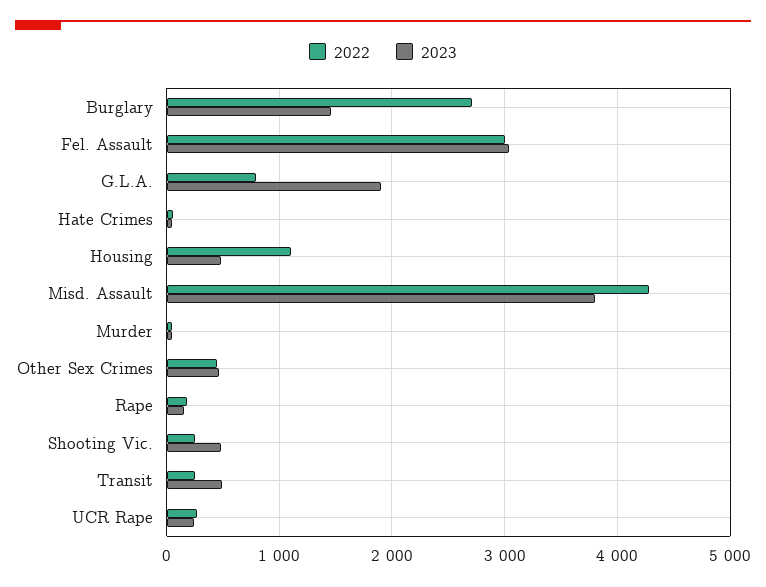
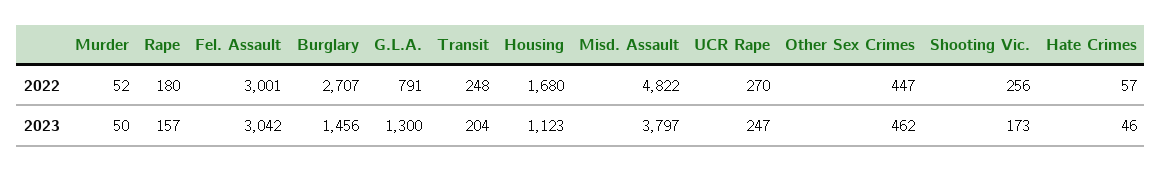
2023, G.L.A.: 1900 -> 1300
2022, Housing: 1100 -> 1680
2023, Housing: 500 -> 1123
2022, Misd. Assault: 4300 -> 4822
2023, Shooting Vic.: 500 -> 173
2023, Transit: 500 -> 204

